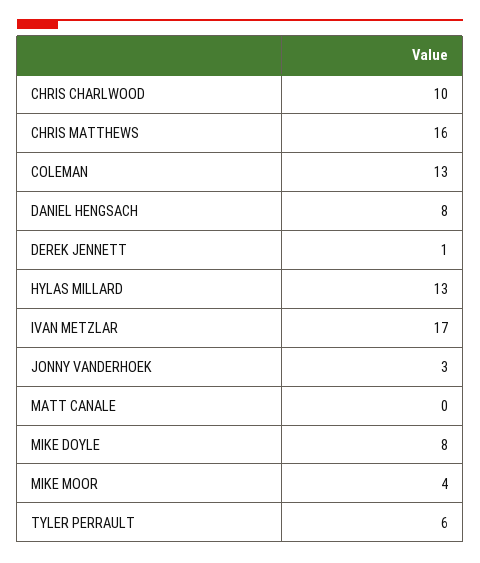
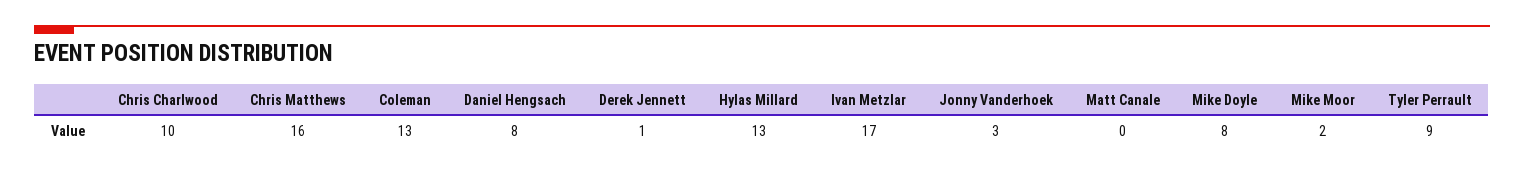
MIKE MOOR: 4 -> 2
TYLER PERRAULT: 6 -> 9

